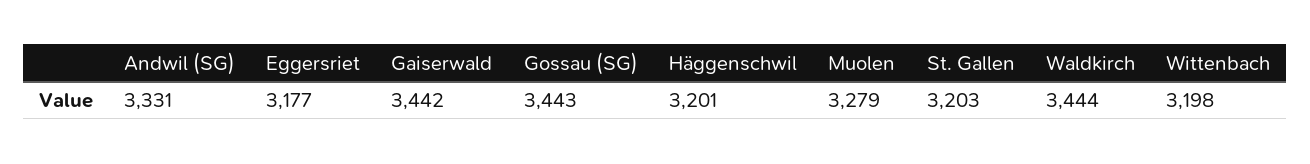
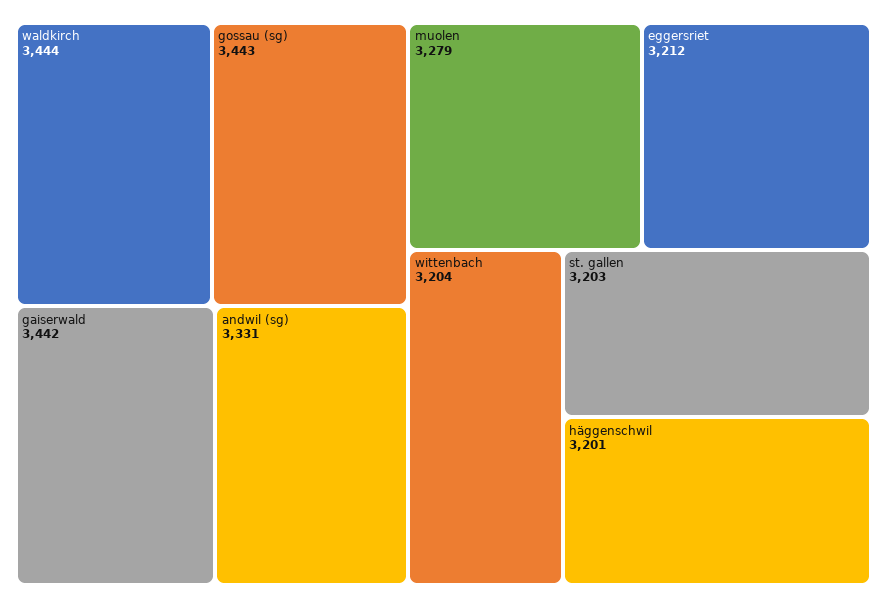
Eggersriet: 3177 -> 3212
Wittenbach: 3198 -> 3204

